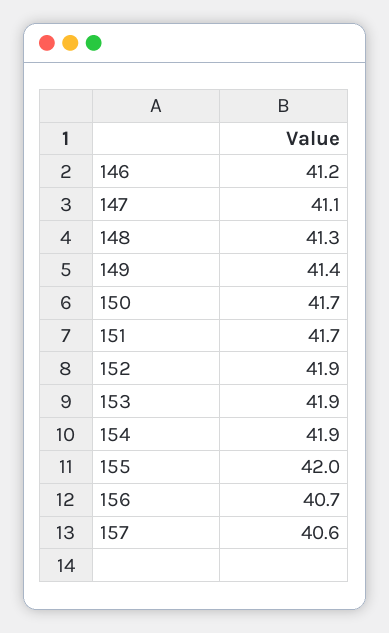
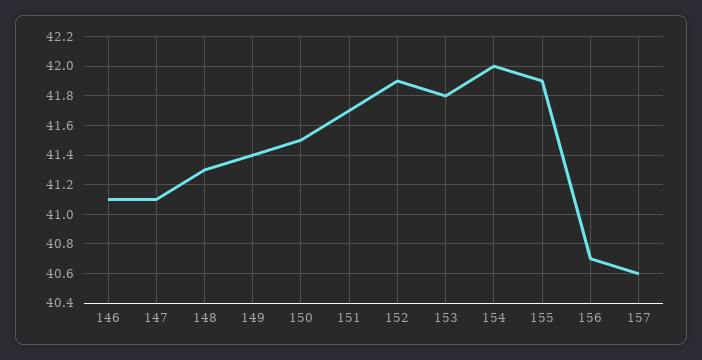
146: 41.2 -> 41.1
150: 41.7 -> 41.5
153: 41.9 -> 41.8
154: 41.9 -> 42
155: 42 -> 41.9

